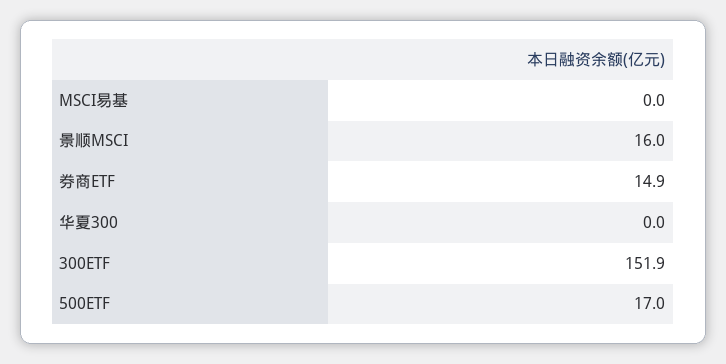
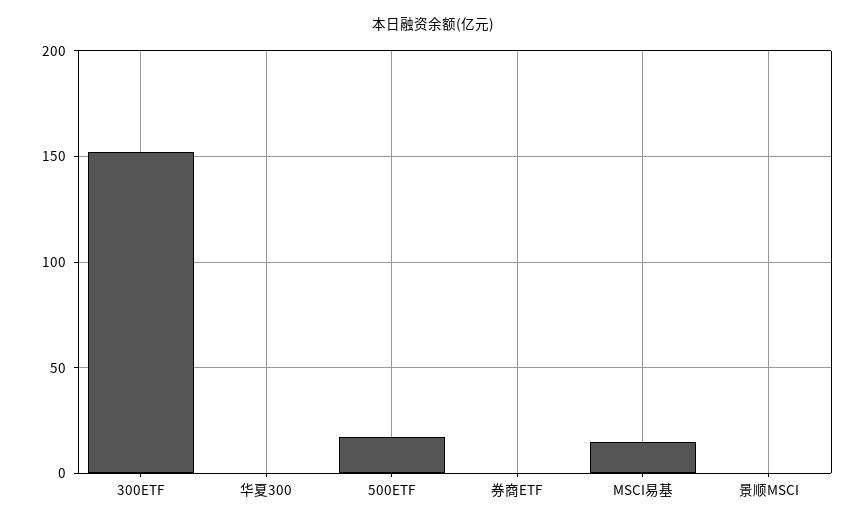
MSCI易基: 0 -> 15
景顺MSCI: 16 -> 0
券商ETF: 14.9 -> 0

